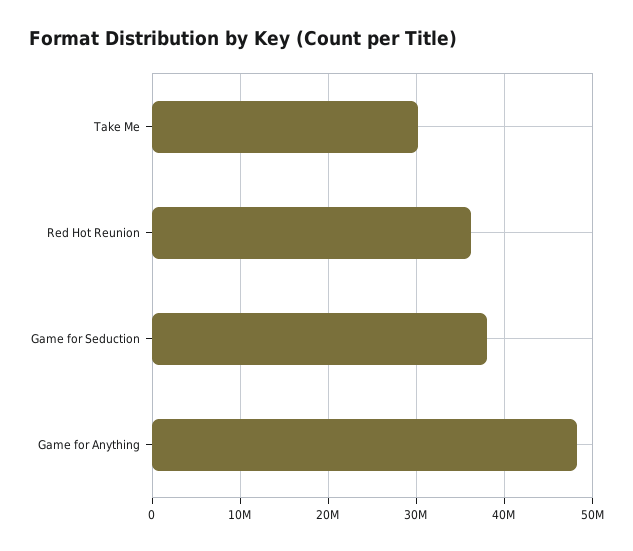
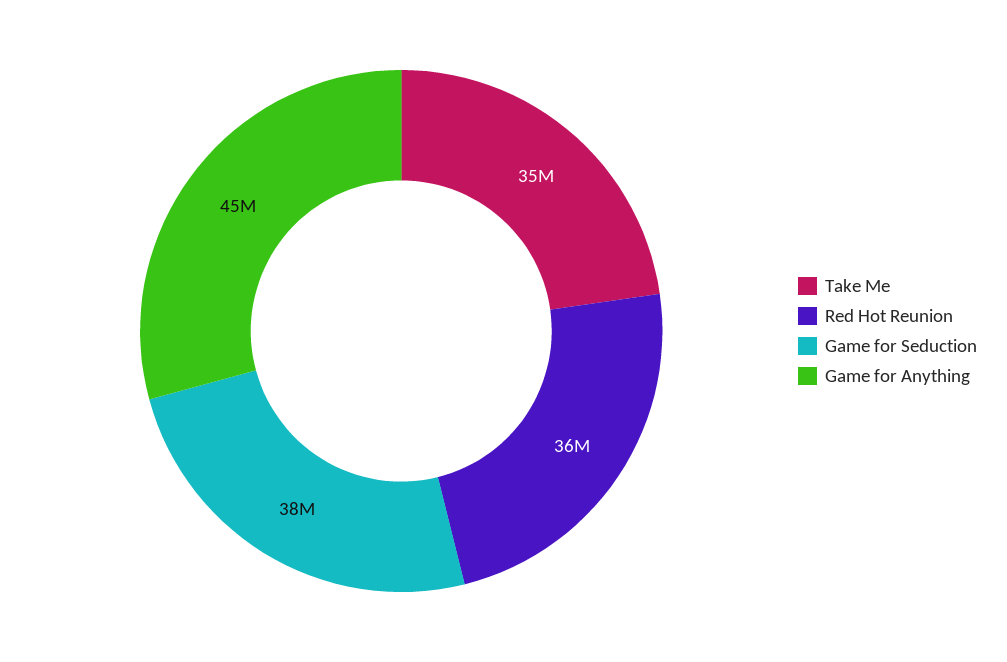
Take Me: 30000000 -> 35000000
Game for Anything: 48000000 -> 45000000

